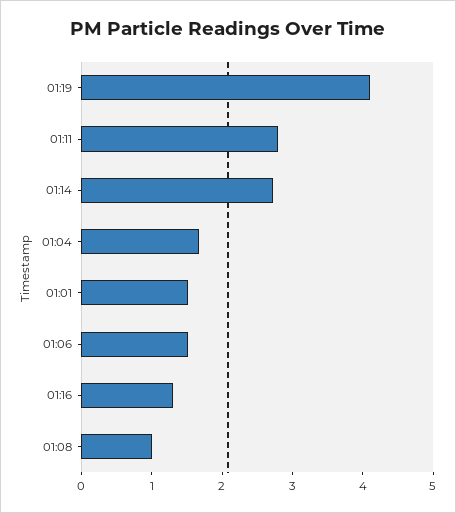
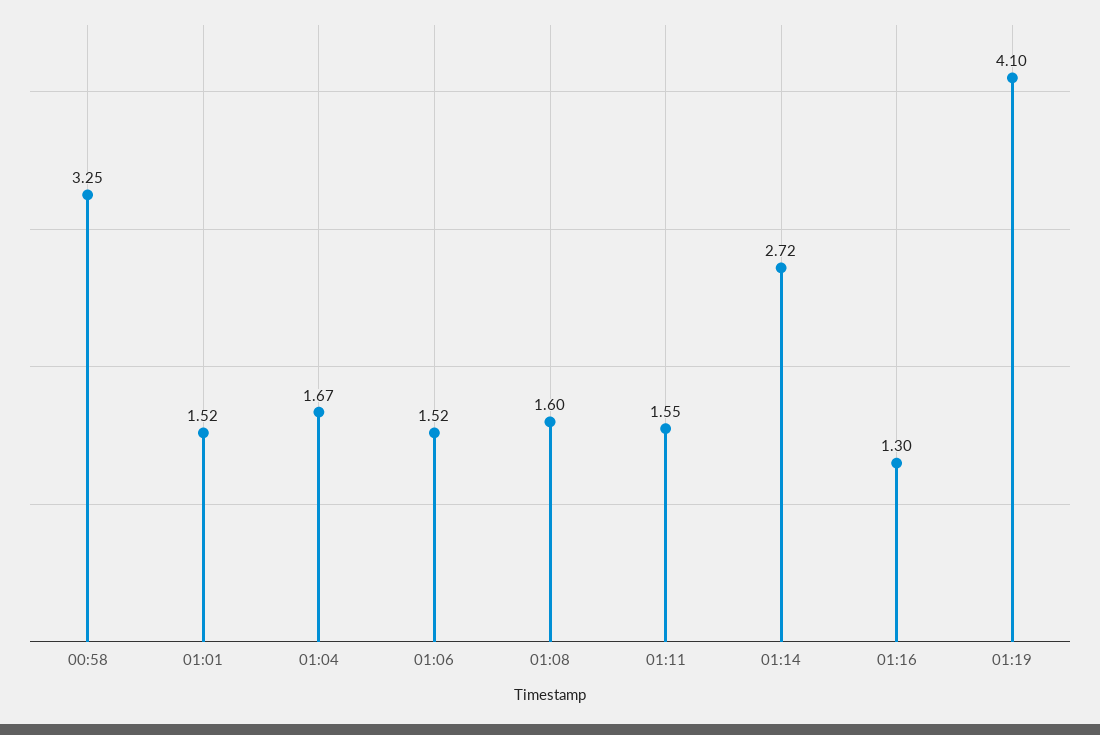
01:11: 2.8 -> 1.55
01:08: 1 -> 1.6
00:58: none -> 3.25

